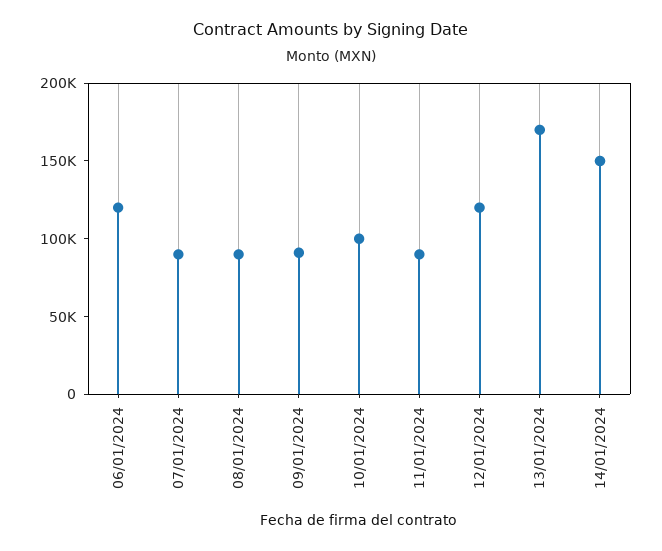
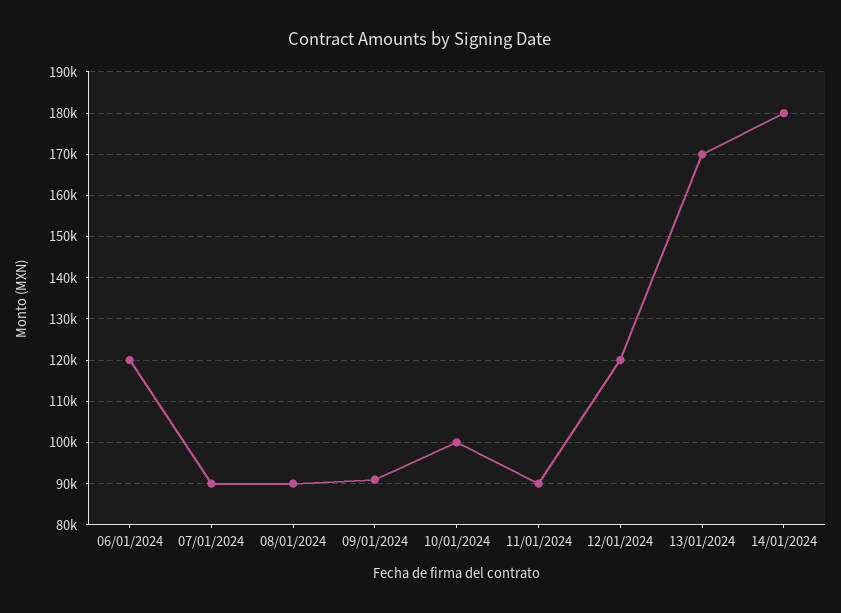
14/01/2024: 150000 -> 180000

